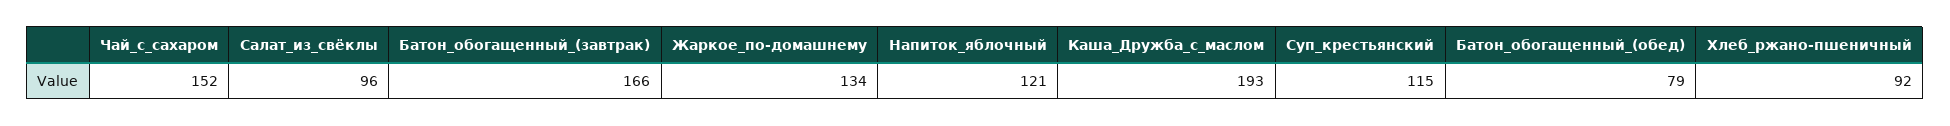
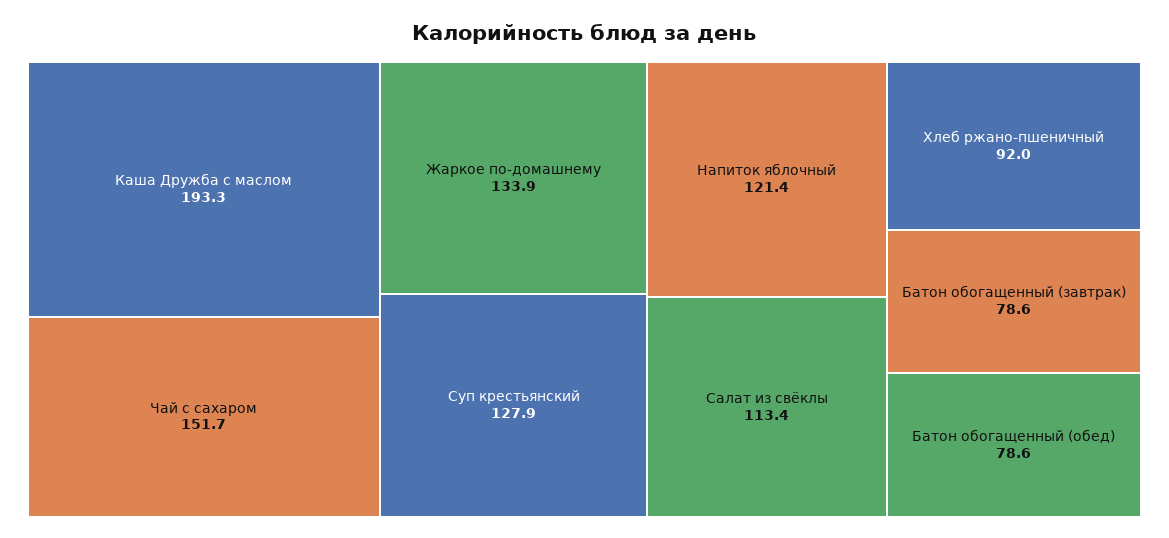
Салат_из_свёклы: 96 -> 113.4
Батон_обогащенный_(завтрак): 166 -> 78.6
Суп_крестьянский: 115 -> 127.9

